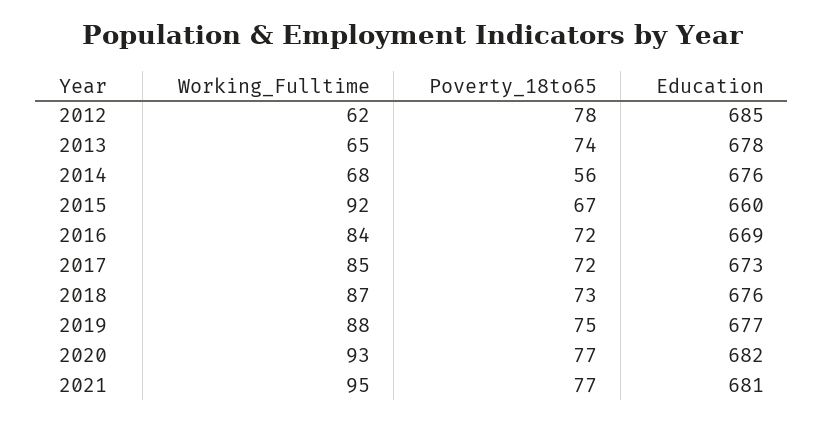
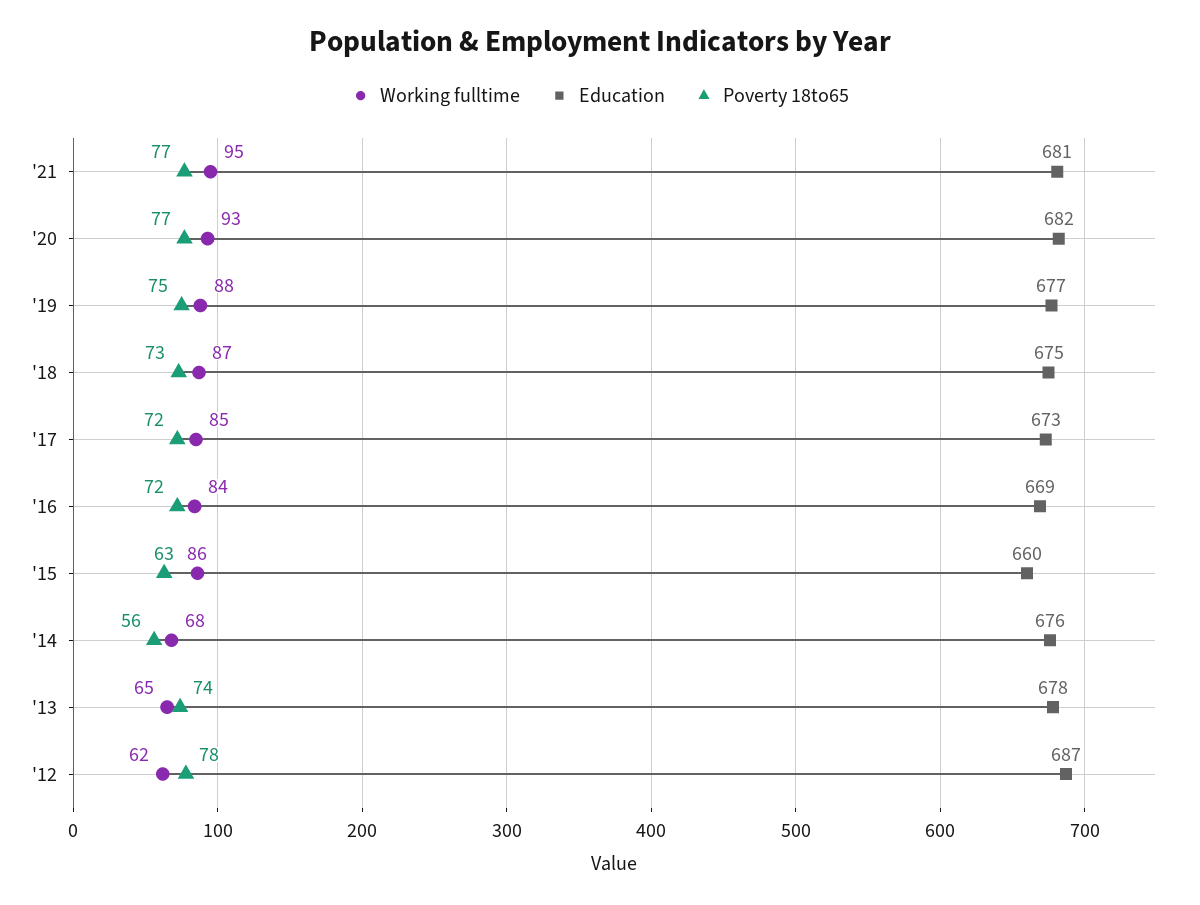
Education, 2012: 685 -> 687
Working_Fulltime, 2015: 92 -> 86
Poverty_18to65, 2015: 67 -> 63
Education, 2018: 676 -> 675

